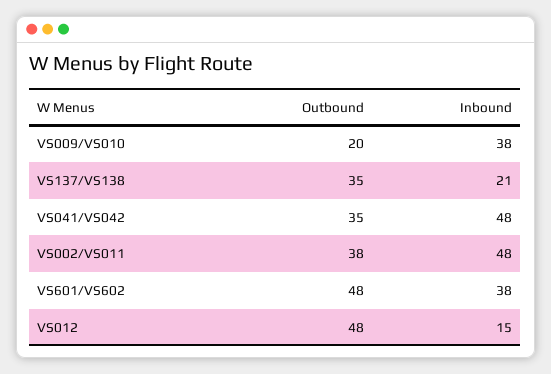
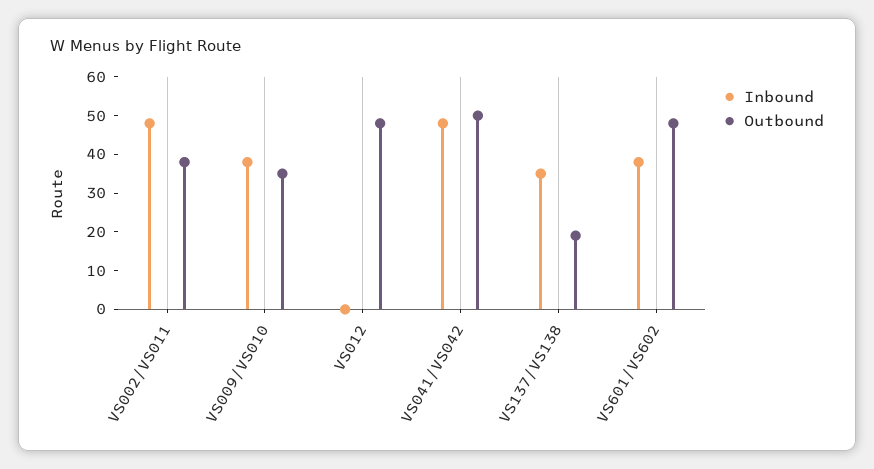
Outbound, VS009/VS010: 20 -> 35
Outbound, VS137/VS138: 35 -> 20
Inbound, VS137/VS138: 21 -> 35
Outbound, VS041/VS042: 35 -> 50
Inbound, VS012: 15 -> 0

